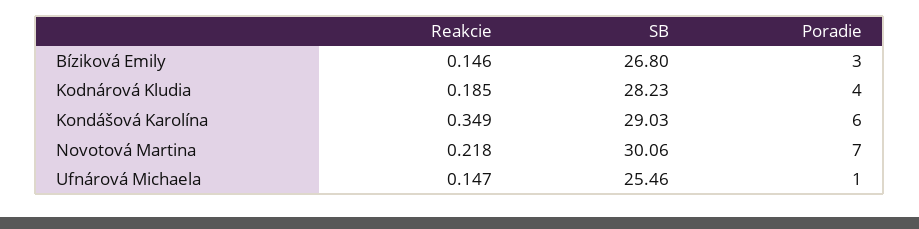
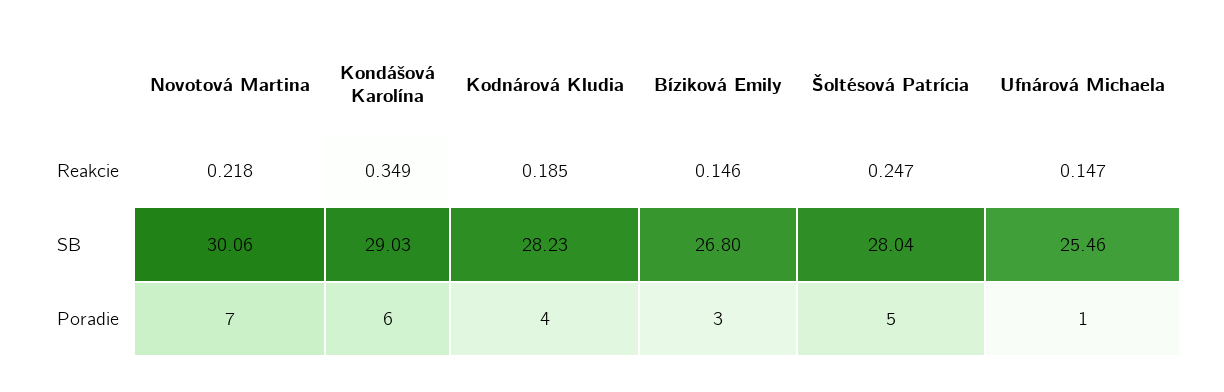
Reakcie, Šoltésová Patrícia: none -> 0.247
SB, Šoltésová Patrícia: none -> 28.04
Poradie, Šoltésová Patrícia: none -> 5

